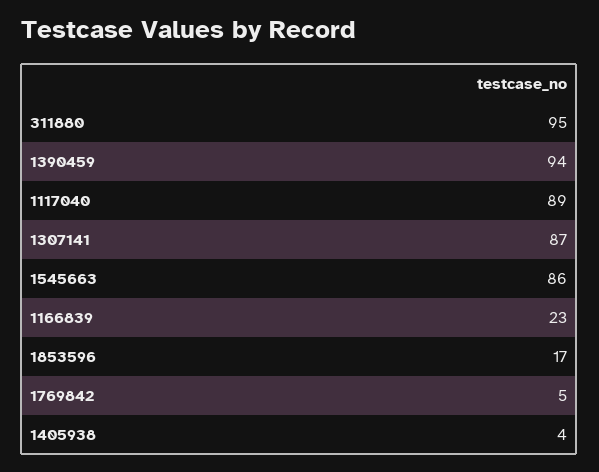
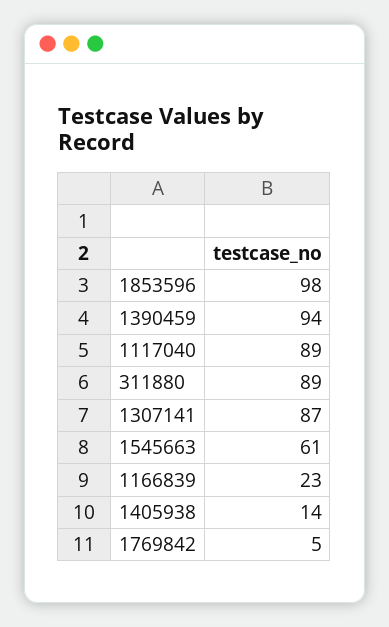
311880: 95 -> 89
1545663: 86 -> 61
1853596: 17 -> 98
1405938: 4 -> 14

